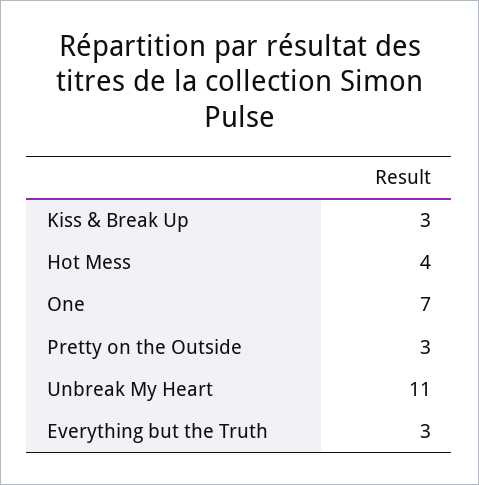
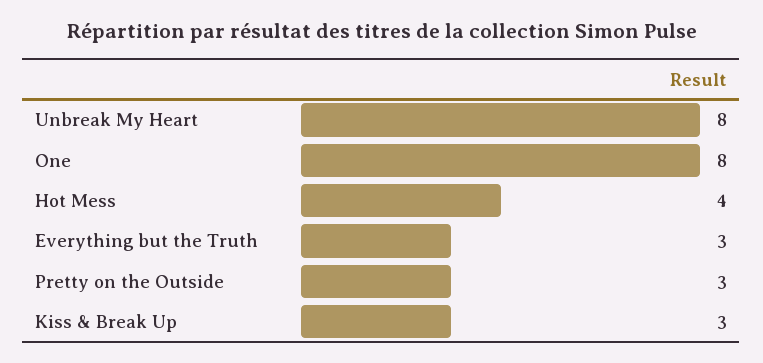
One: 7 -> 8
Unbreak My Heart: 11 -> 8

